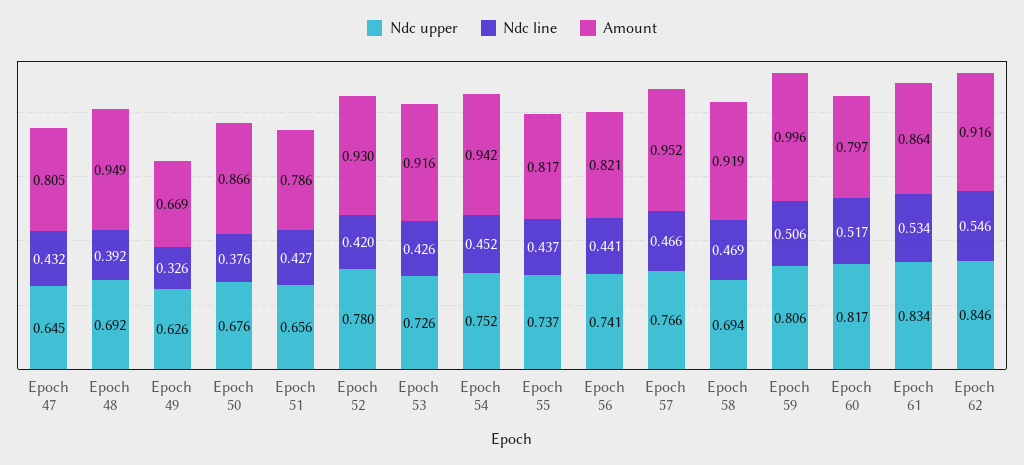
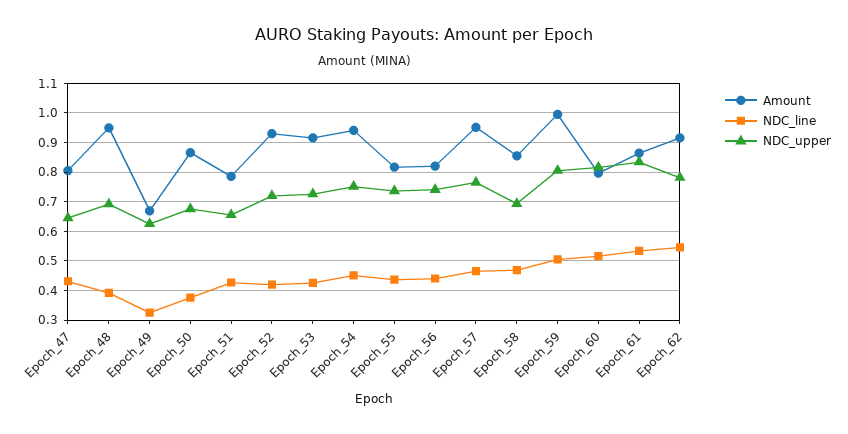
Ndc upper, Epoch 52: 0.78 -> 0.725
Amount, Epoch 58: 0.919 -> 0.85
Ndc upper, Epoch 62: 0.846 -> 0.775

